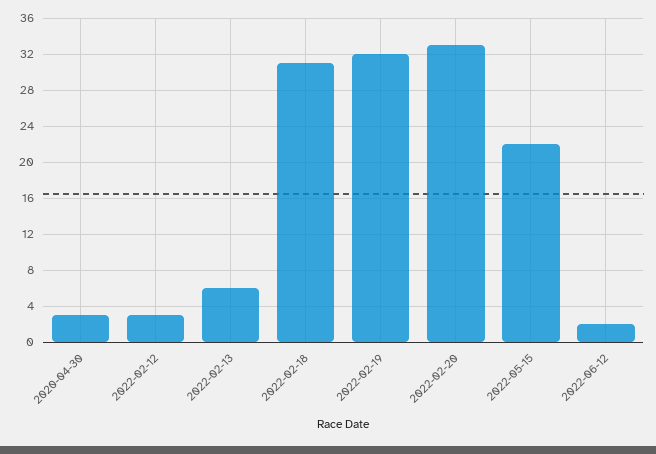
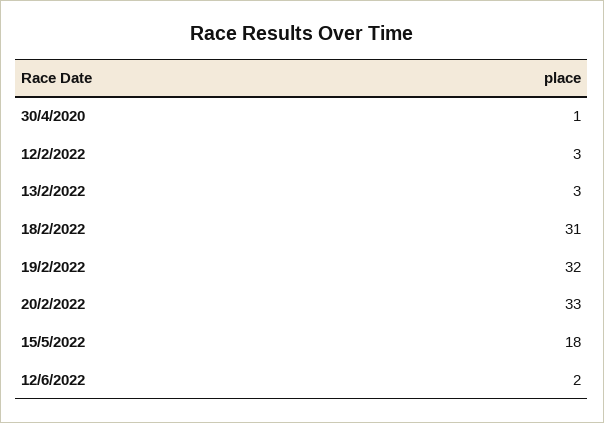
2020-04-30: 3 -> 1
2022-02-13: 6 -> 3
2022-05-15: 22 -> 18

